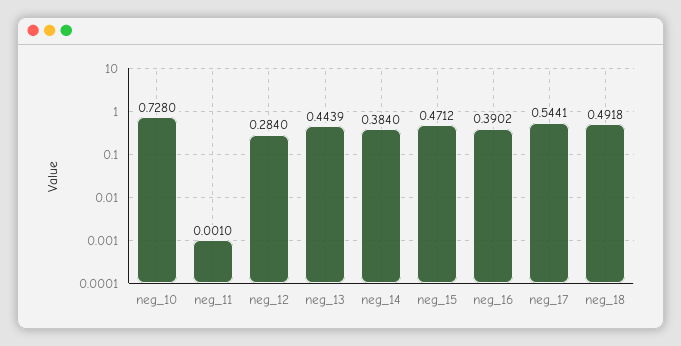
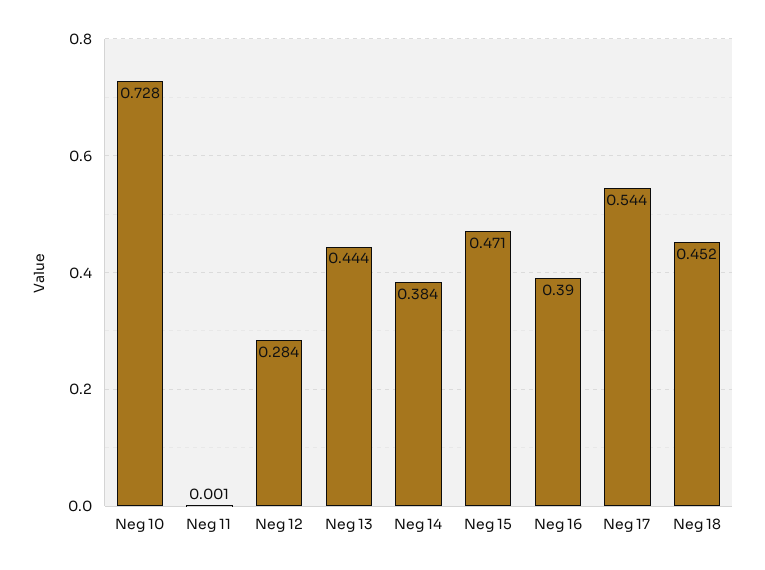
neg_18: 0.4918 -> 0.452

